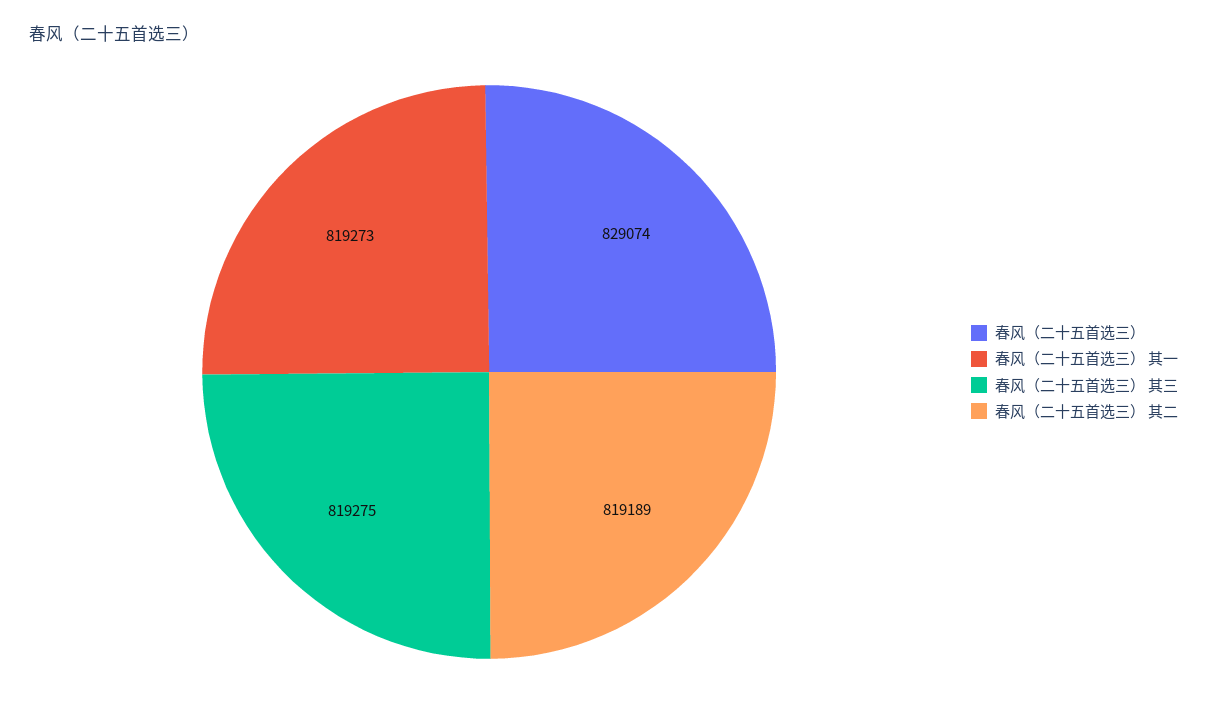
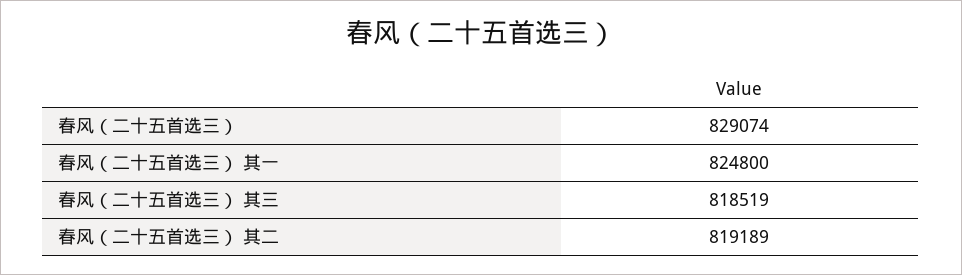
春风（二十五首选三） 其一: 819273 -> 824800
春风（二十五首选三） 其三: 819275 -> 818519

